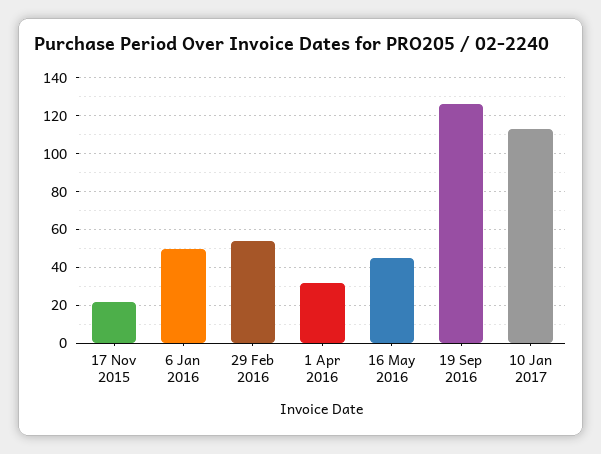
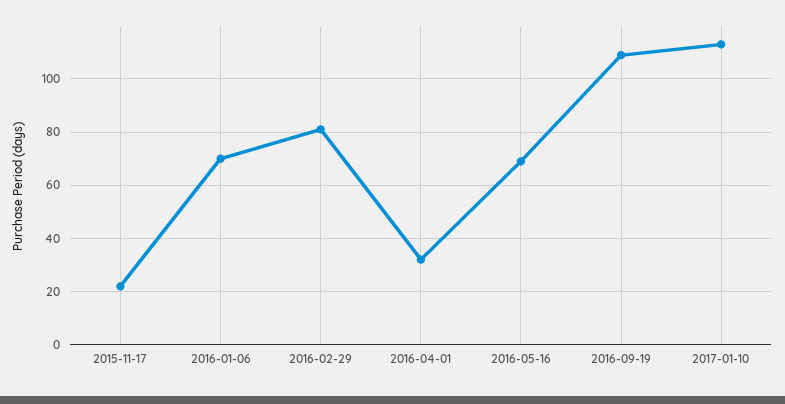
6 Jan 2016: 50 -> 70
29 Feb 2016: 55 -> 80
16 May 2016: 45 -> 70
19 Sep 2016: 125 -> 110

